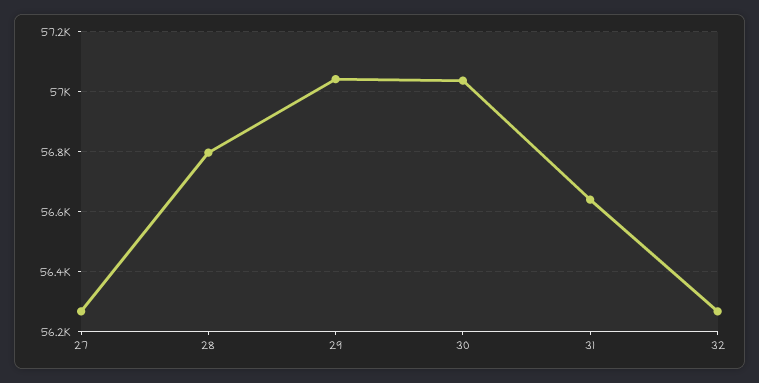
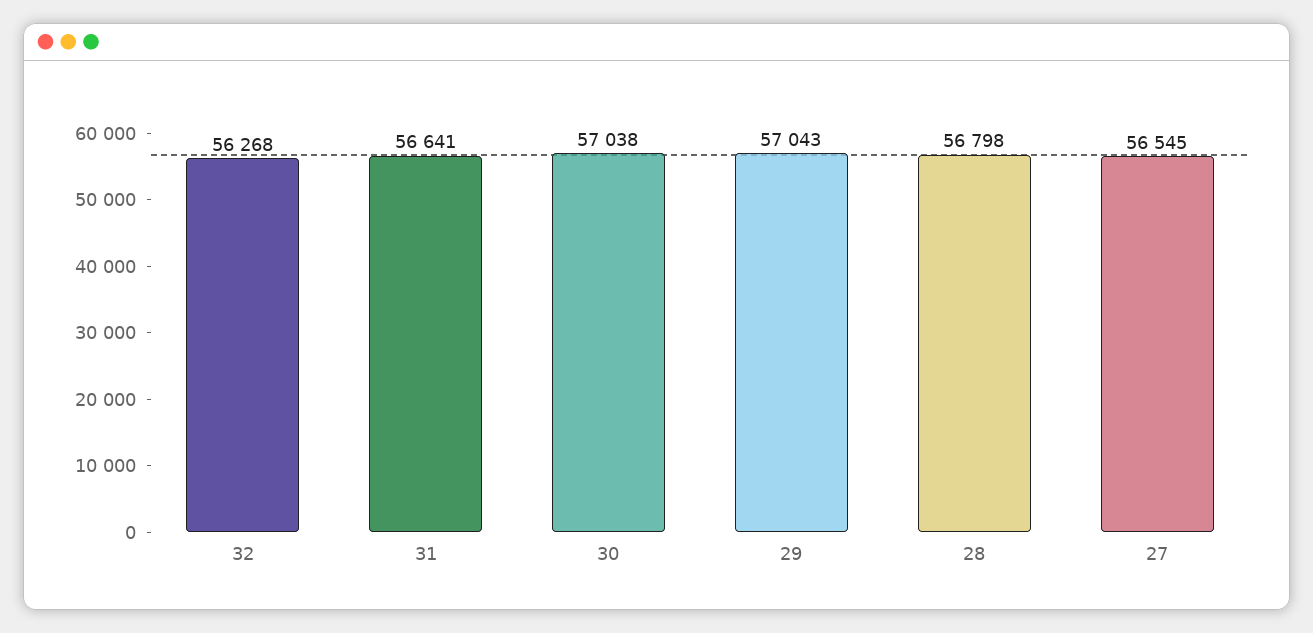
27: 56275 -> 56545

